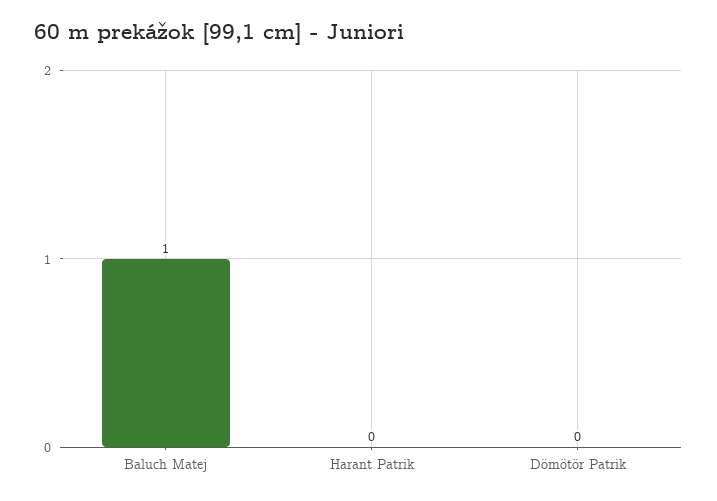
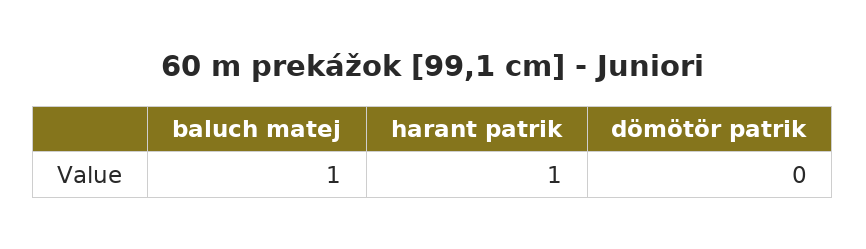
Harant Patrik: 0 -> 1

